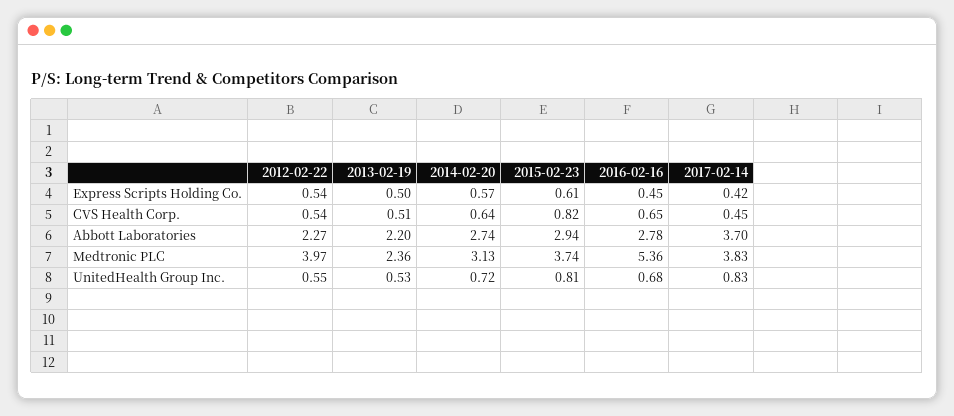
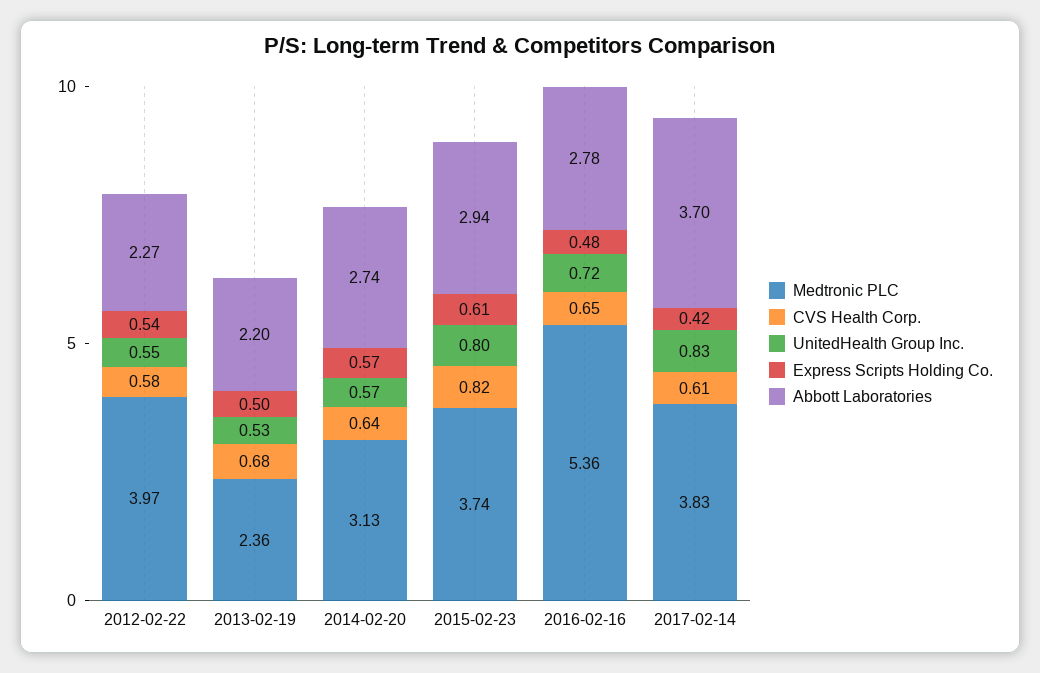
Express Scripts Holding Co., 2016-02-16: 0.45 -> 0.48
CVS Health Corp., 2012-02-22: 0.54 -> 0.58
CVS Health Corp., 2013-02-19: 0.51 -> 0.68
CVS Health Corp., 2017-02-14: 0.45 -> 0.61
UnitedHealth Group Inc., 2014-02-20: 0.72 -> 0.57
UnitedHealth Group Inc., 2015-02-23: 0.81 -> 0.8
UnitedHealth Group Inc., 2016-02-16: 0.68 -> 0.72

